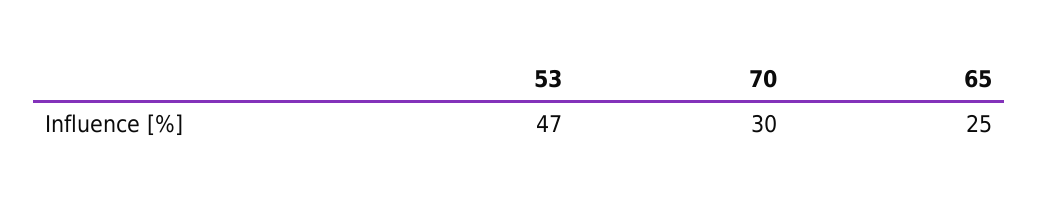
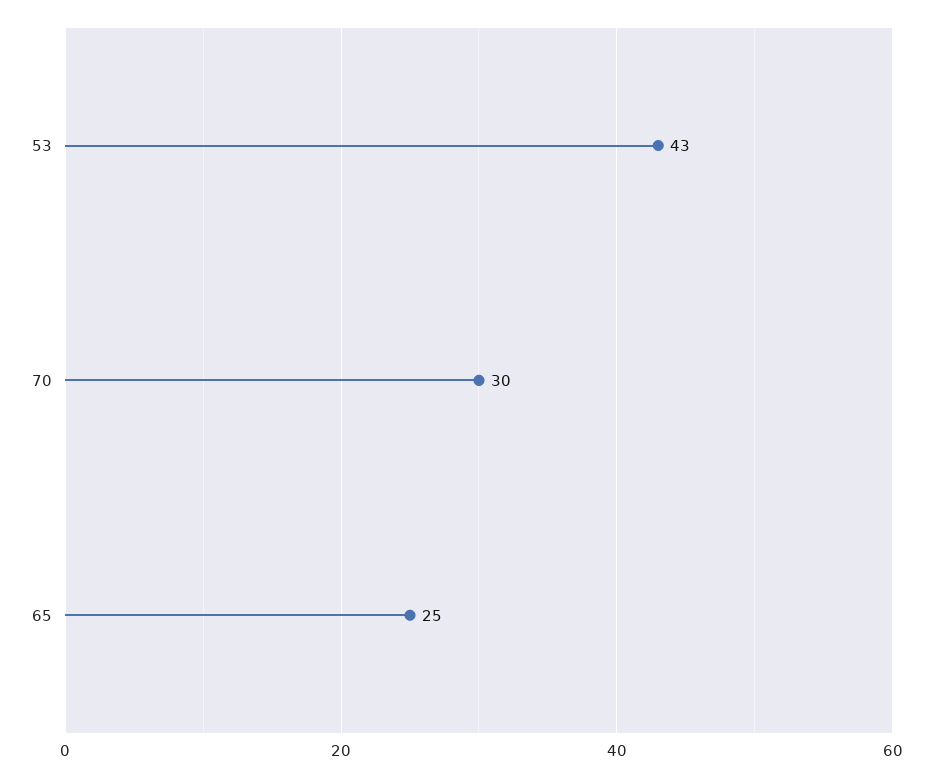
53: 47 -> 43

